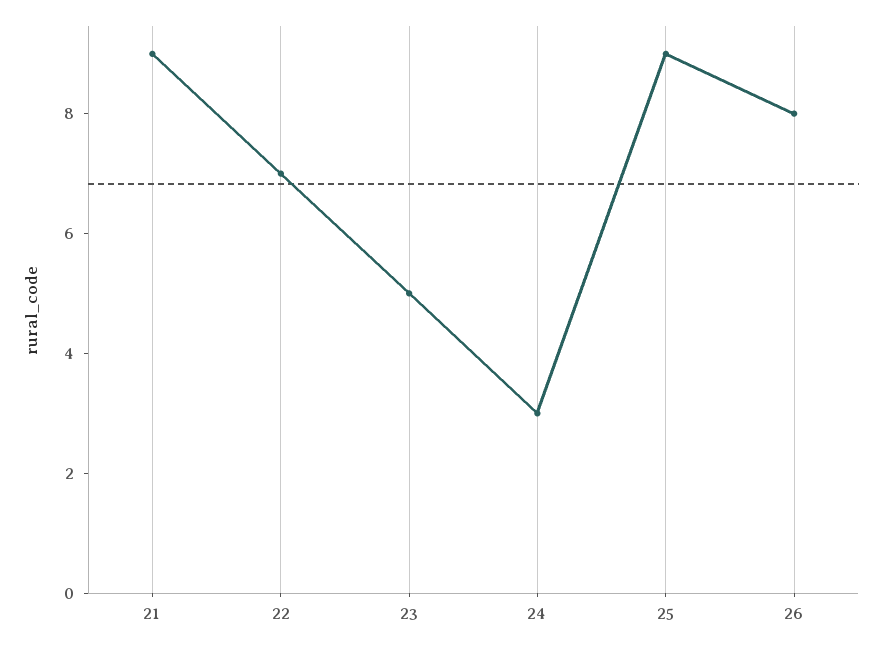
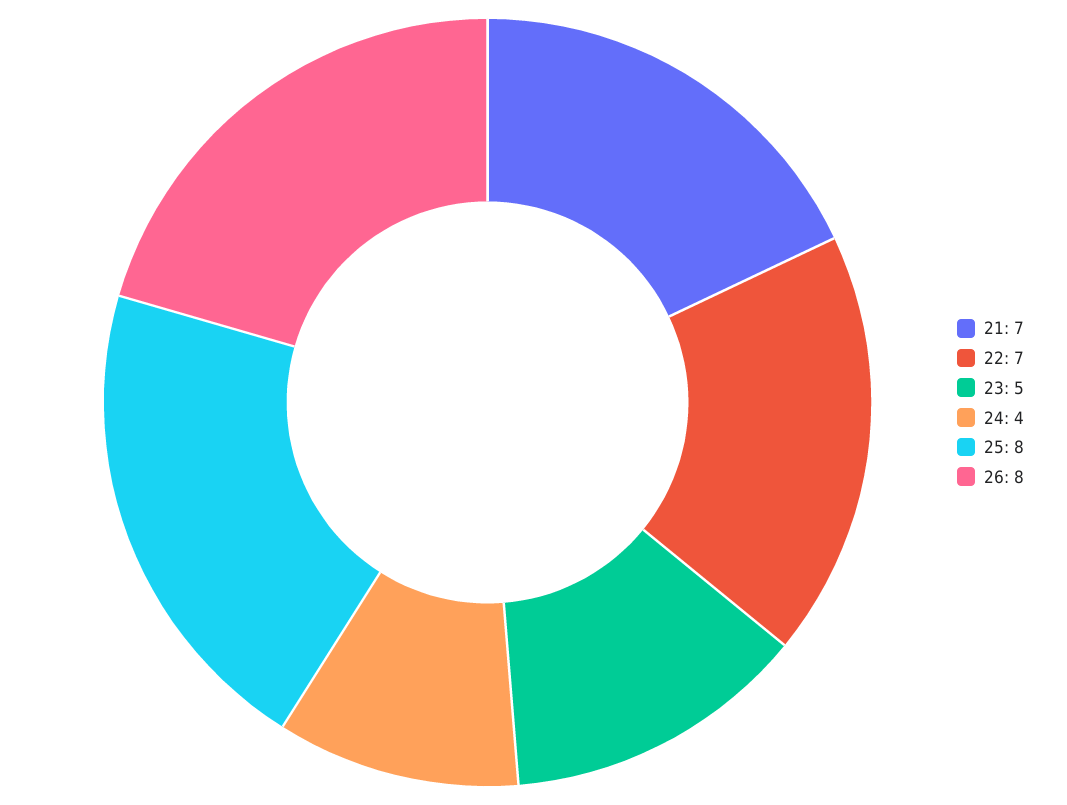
21: 9 -> 7
24: 3 -> 4
25: 9 -> 8

